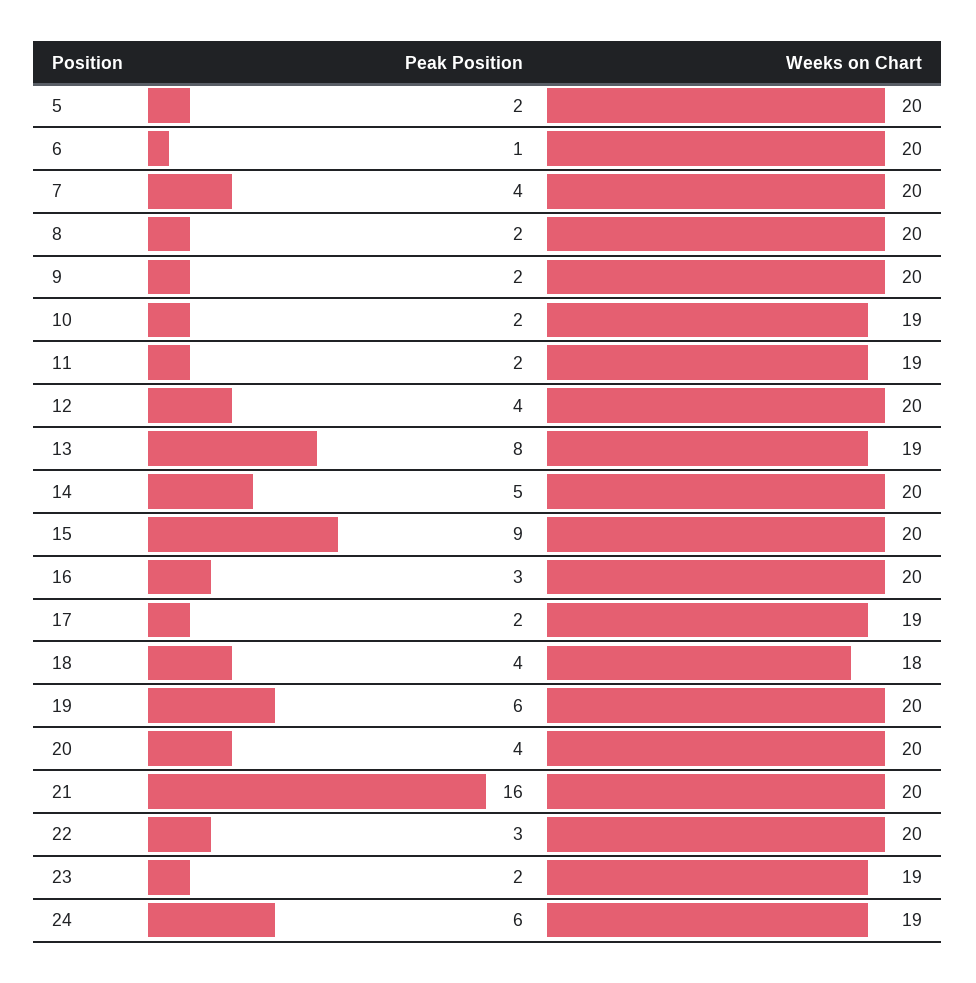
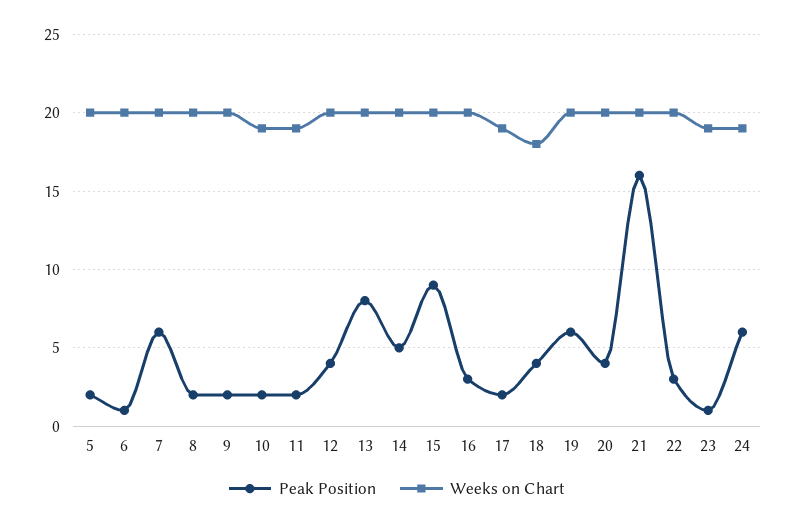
Peak Position, 7: 4 -> 6
Weeks on Chart, 13: 19 -> 20
Peak Position, 23: 2 -> 1

